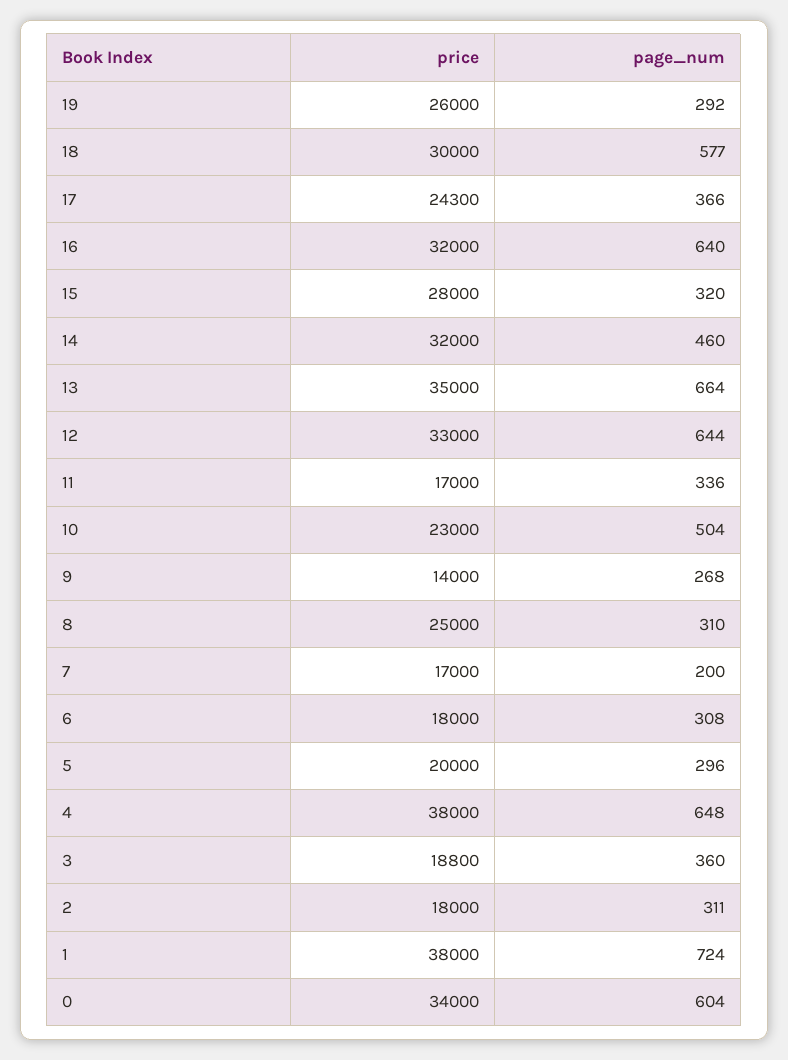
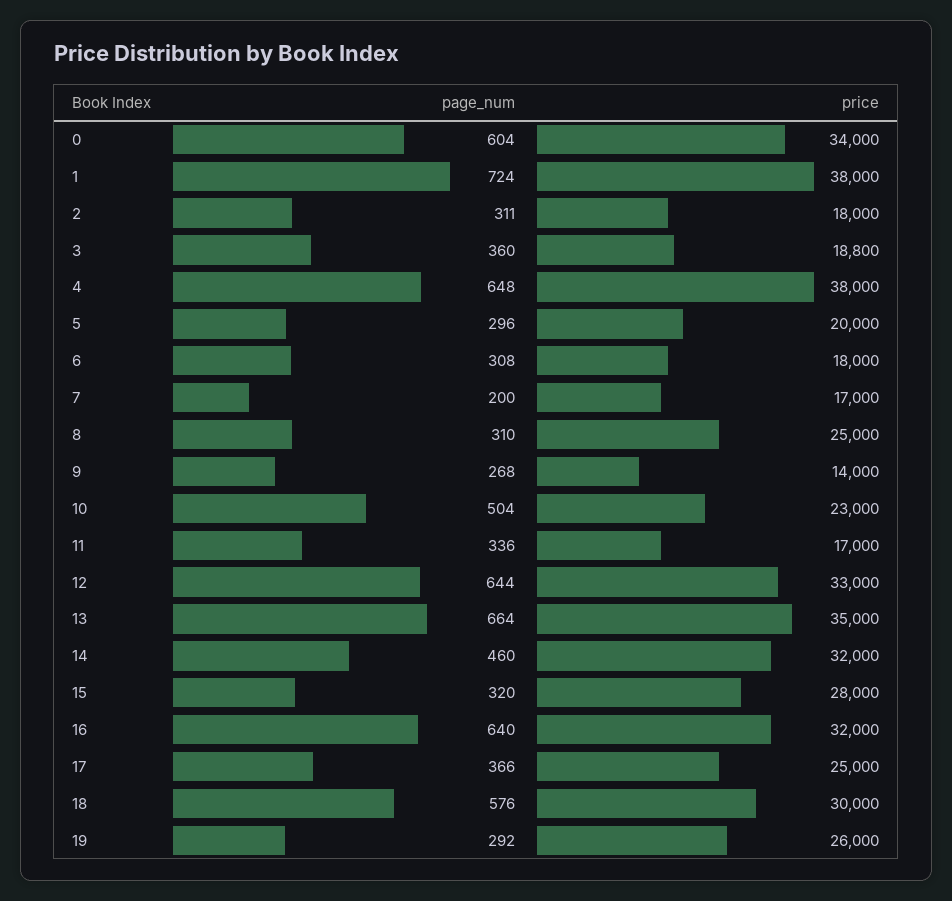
page_num, 18: 577 -> 576
price, 17: 24300 -> 25000

